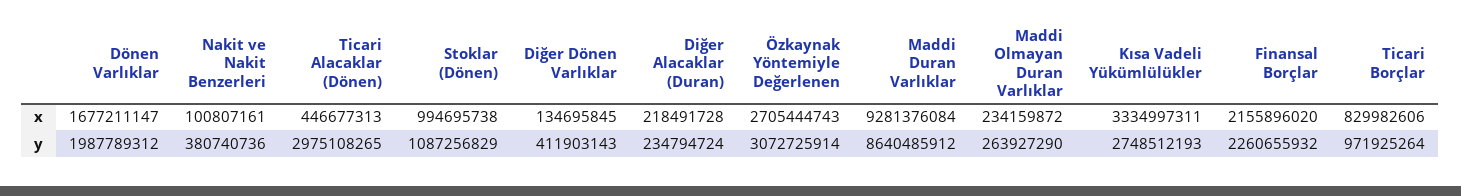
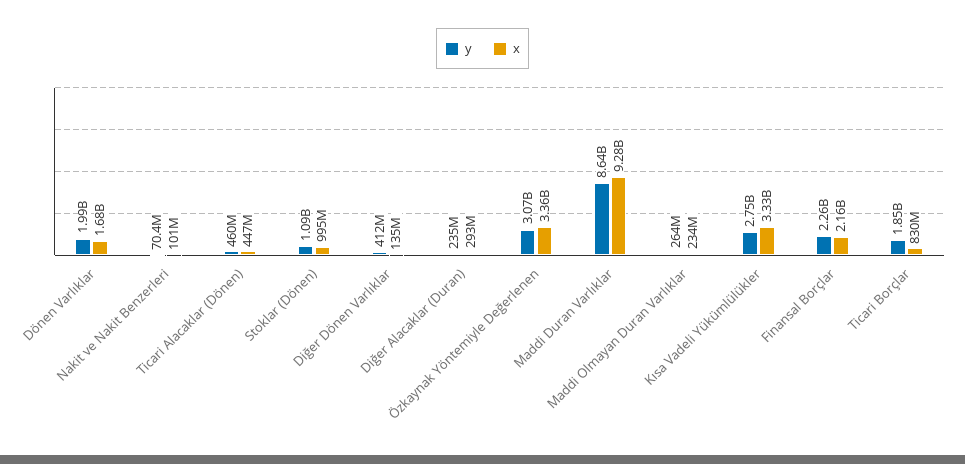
x, Diğer Alacaklar (Duran): 218491728 -> 293000000
x, Özkaynak Yöntemiyle Değerlenen: 2705444743 -> 3360000000
y, Nakit ve Nakit Benzerleri: 380740736 -> 70400000
y, Ticari Alacaklar (Dönen): 2975108265 -> 460000000
y, Ticari Borçlar: 971925264 -> 1850000000

